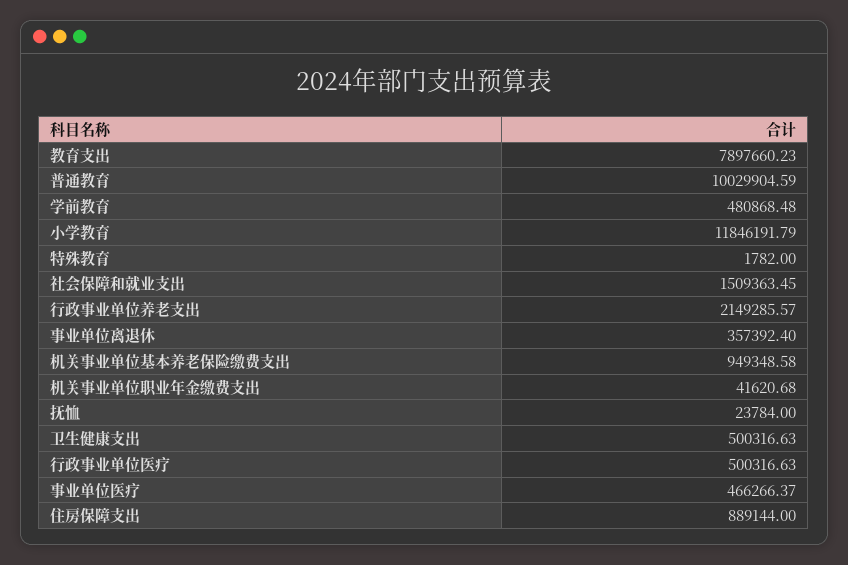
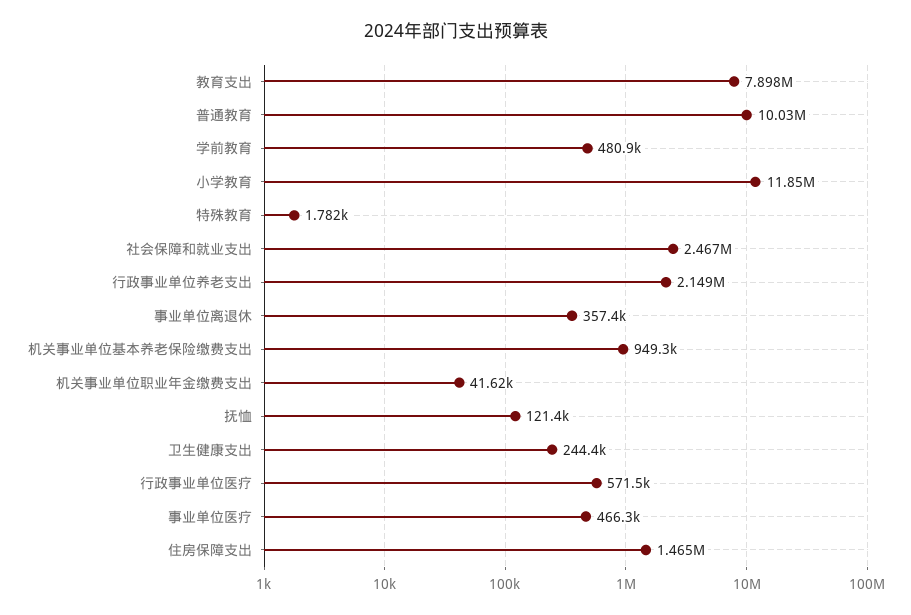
社会保障和就业支出: 1509363.45 -> 2467000
抚恤: 23784 -> 121400
卫生健康支出: 500316.63 -> 244400
行政事业单位医疗: 500316.63 -> 571500
住房保障支出: 889144 -> 1465000

